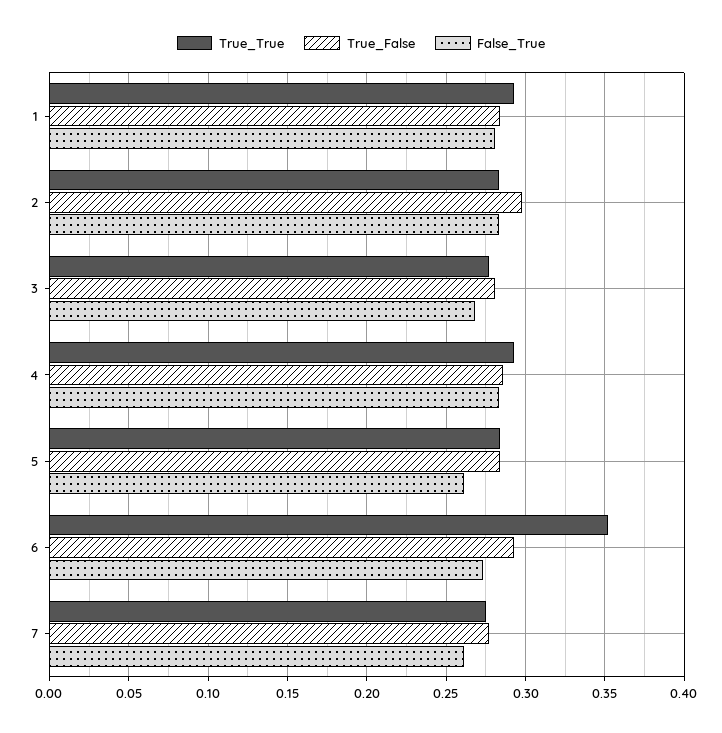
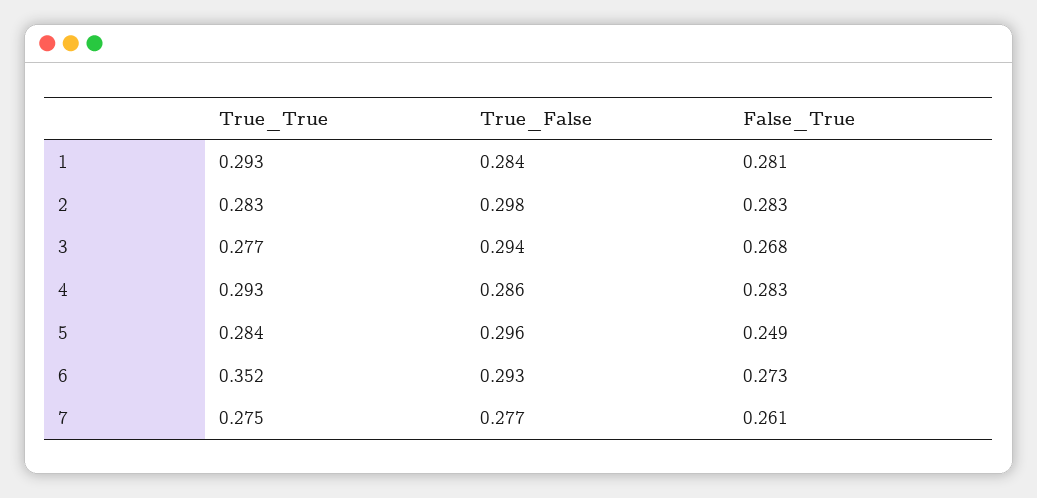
True_False, 3: 0.28 -> 0.294
True_False, 5: 0.285 -> 0.296
False_True, 5: 0.26 -> 0.249

